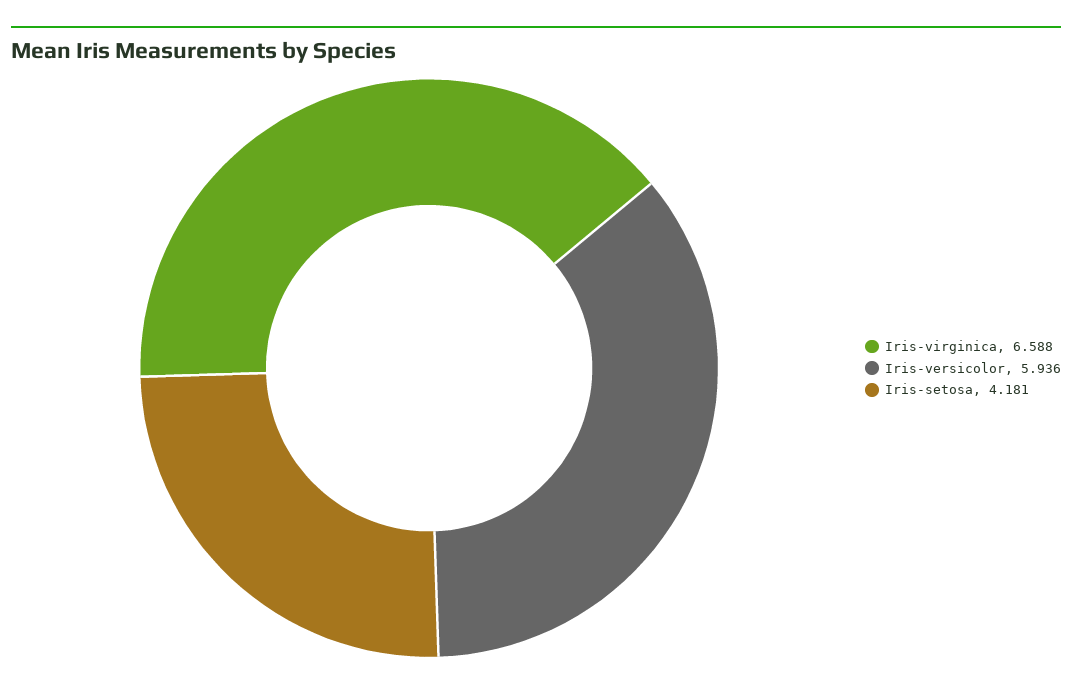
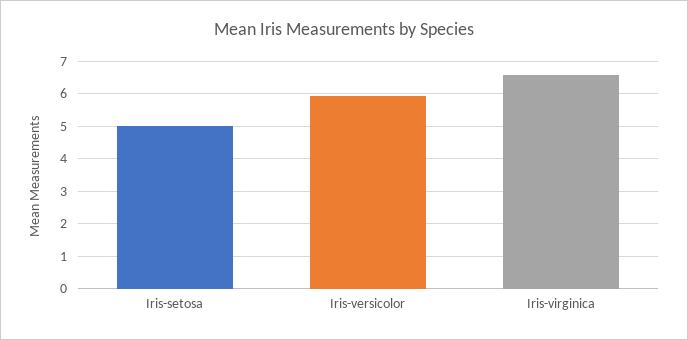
Iris-setosa: 4.181 -> 5

